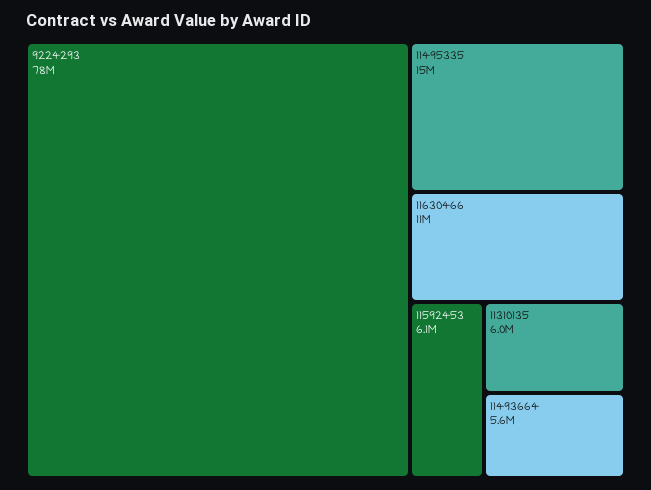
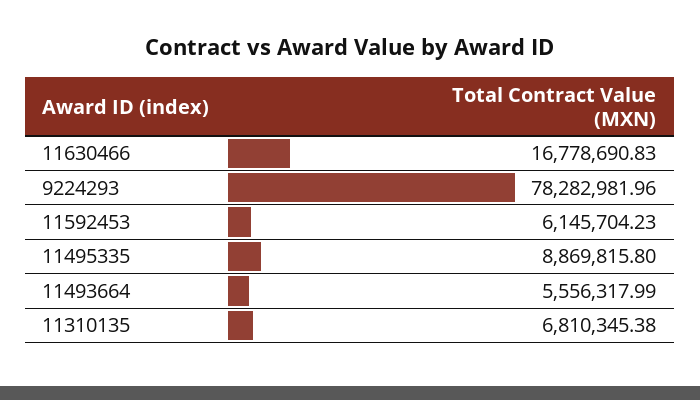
11495335: 15000000 -> 8869815.8
11630466: 11000000 -> 16778690.83
11310135: 6000000 -> 6810345.38

